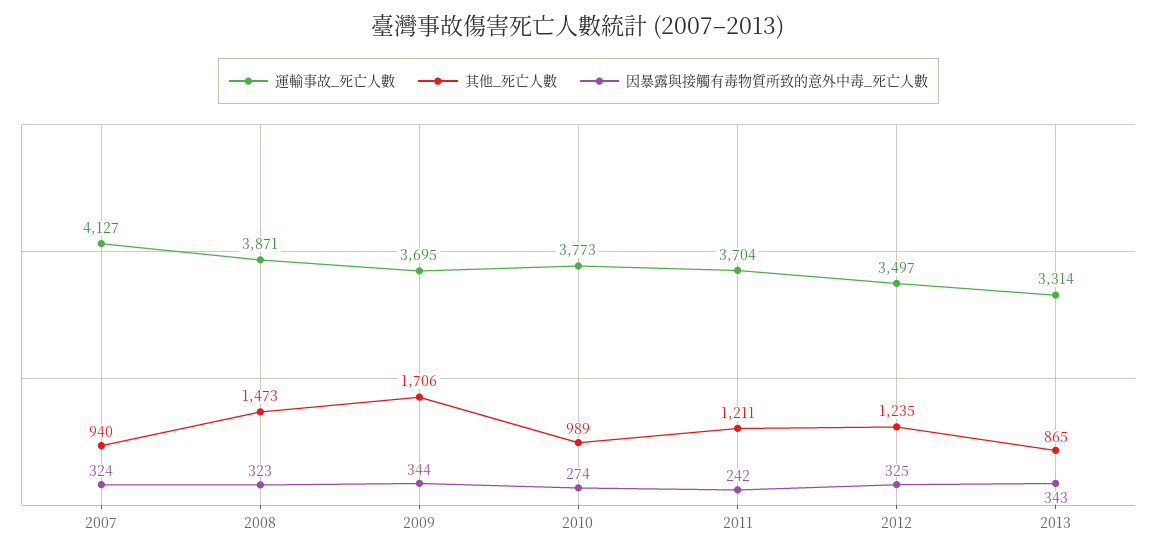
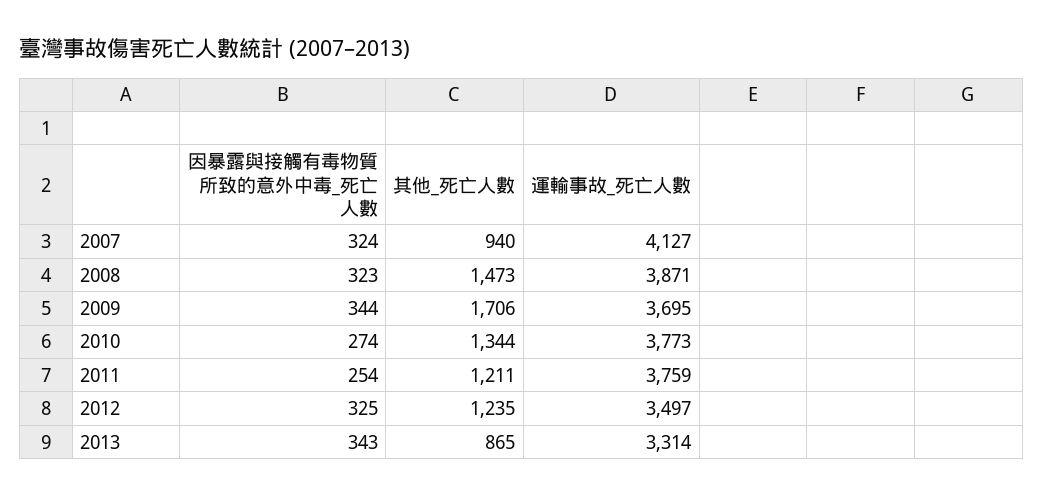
其他_死亡人數, 2010: 989 -> 1344
運輸事故_死亡人數, 2011: 3704 -> 3759
因暴露與接觸有毒物質所致的意外中毒_死亡人數, 2011: 242 -> 254

